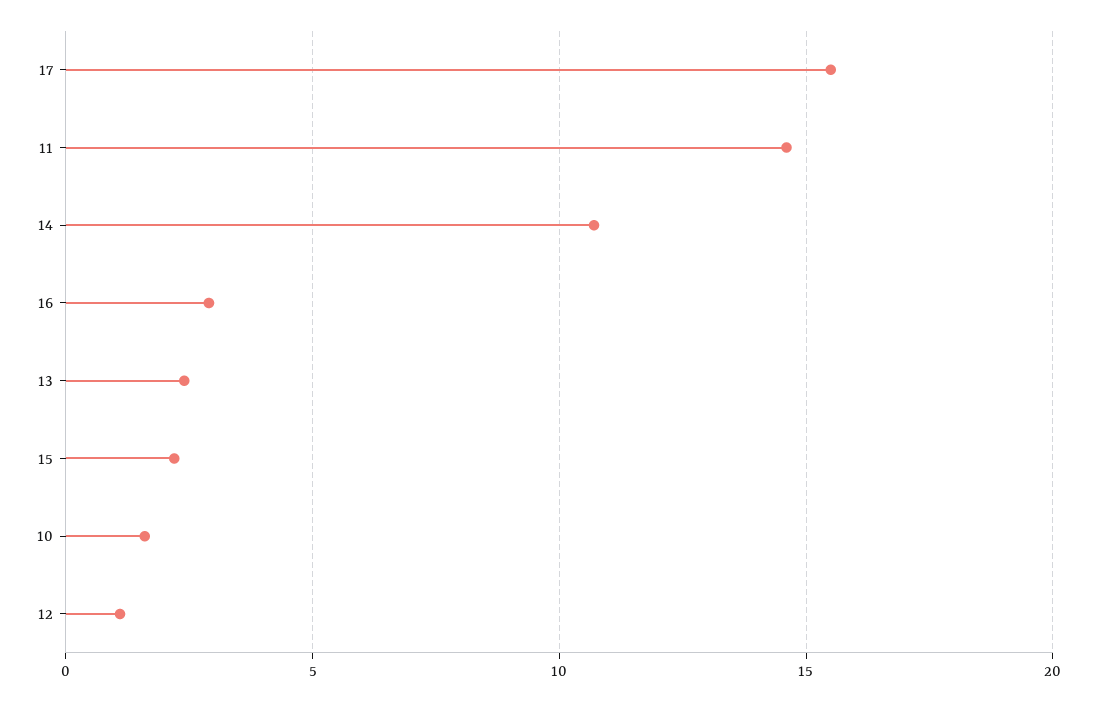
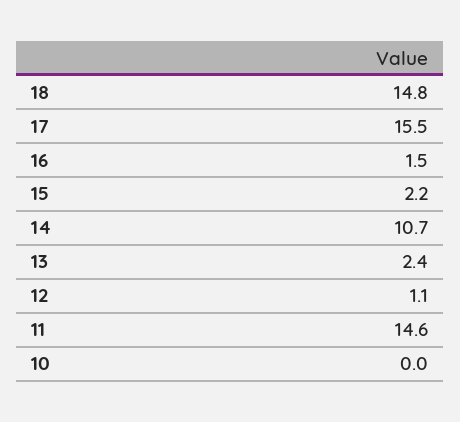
16: 3 -> 1.5
10: 1.5 -> 0
18: none -> 14.8

